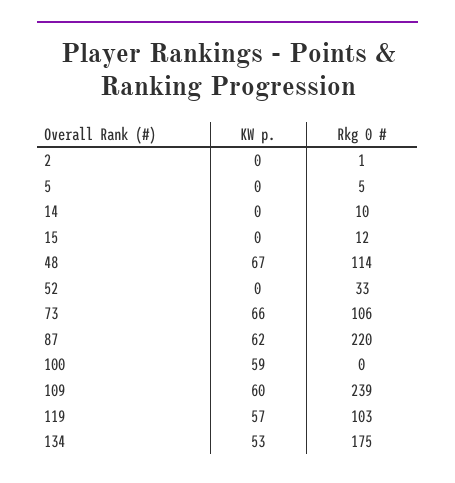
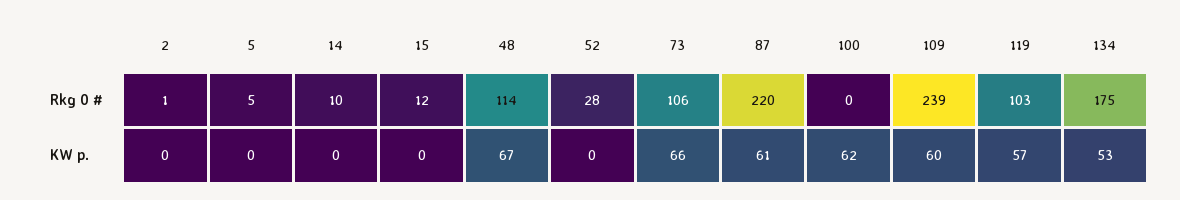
Rkg 0 #, 52: 33 -> 28
KW p., 87: 62 -> 61
KW p., 100: 59 -> 62

